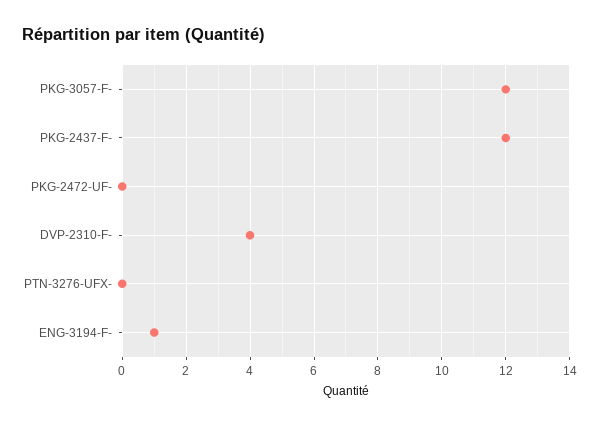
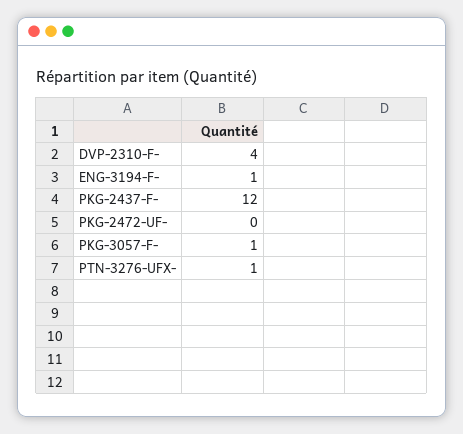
PKG-3057-F-: 12 -> 1
PTN-3276-UFX-: 0 -> 1

